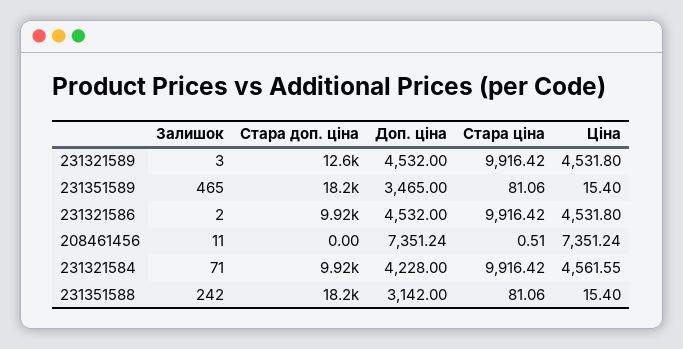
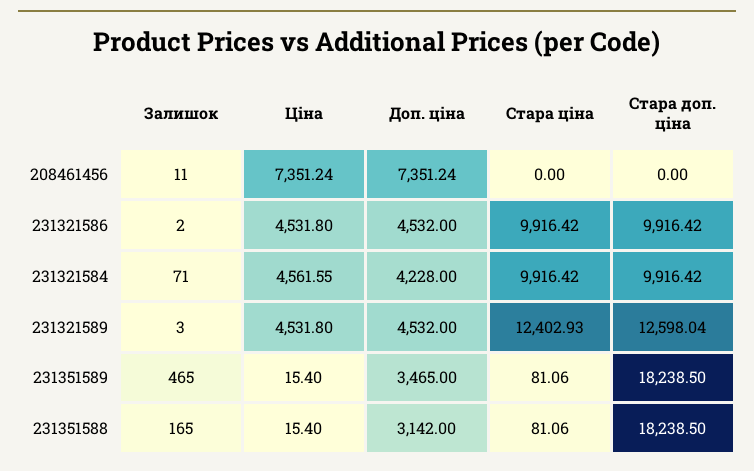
Стара ціна, 231321589: 9916.42 -> 12402.93
Стара ціна, 208461456: 0.51 -> 0
Залишок, 231351588: 242 -> 165

